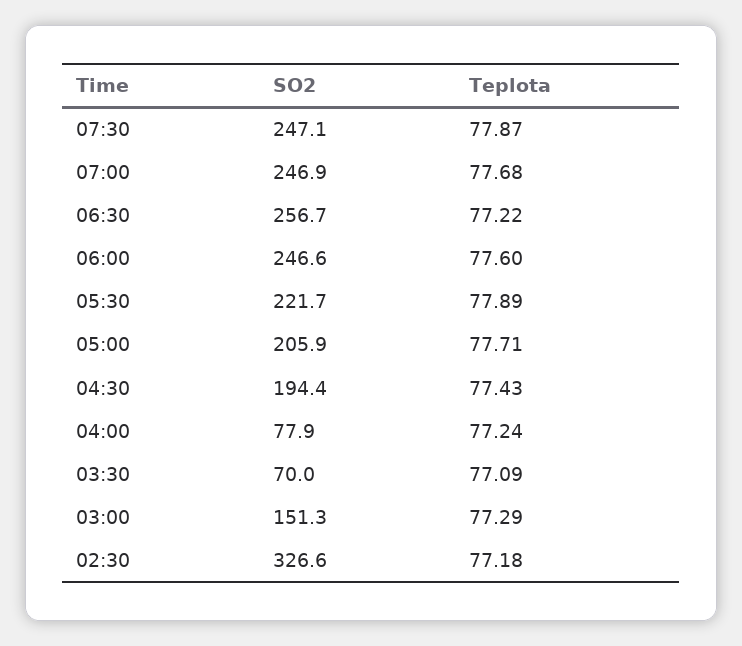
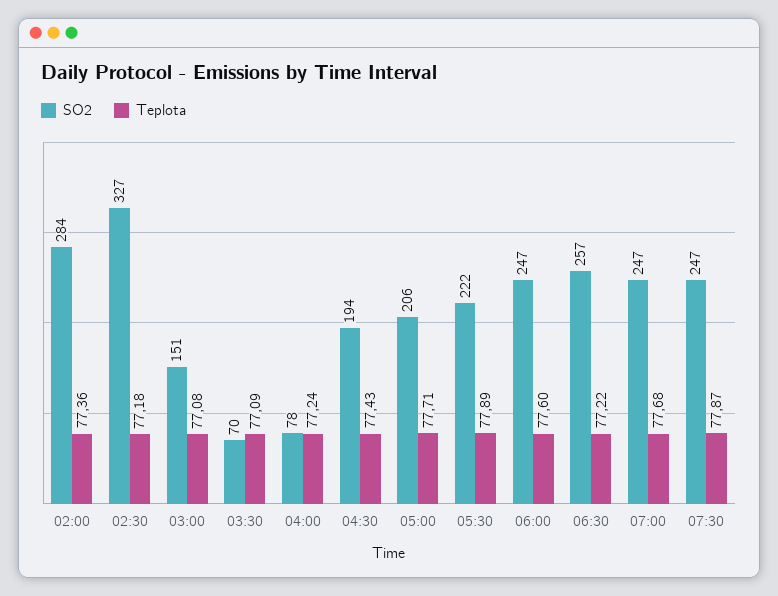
Teplota, 03:00: 77.29 -> 77.08
SO2, 02:00: none -> 284
Teplota, 02:00: none -> 77.36

